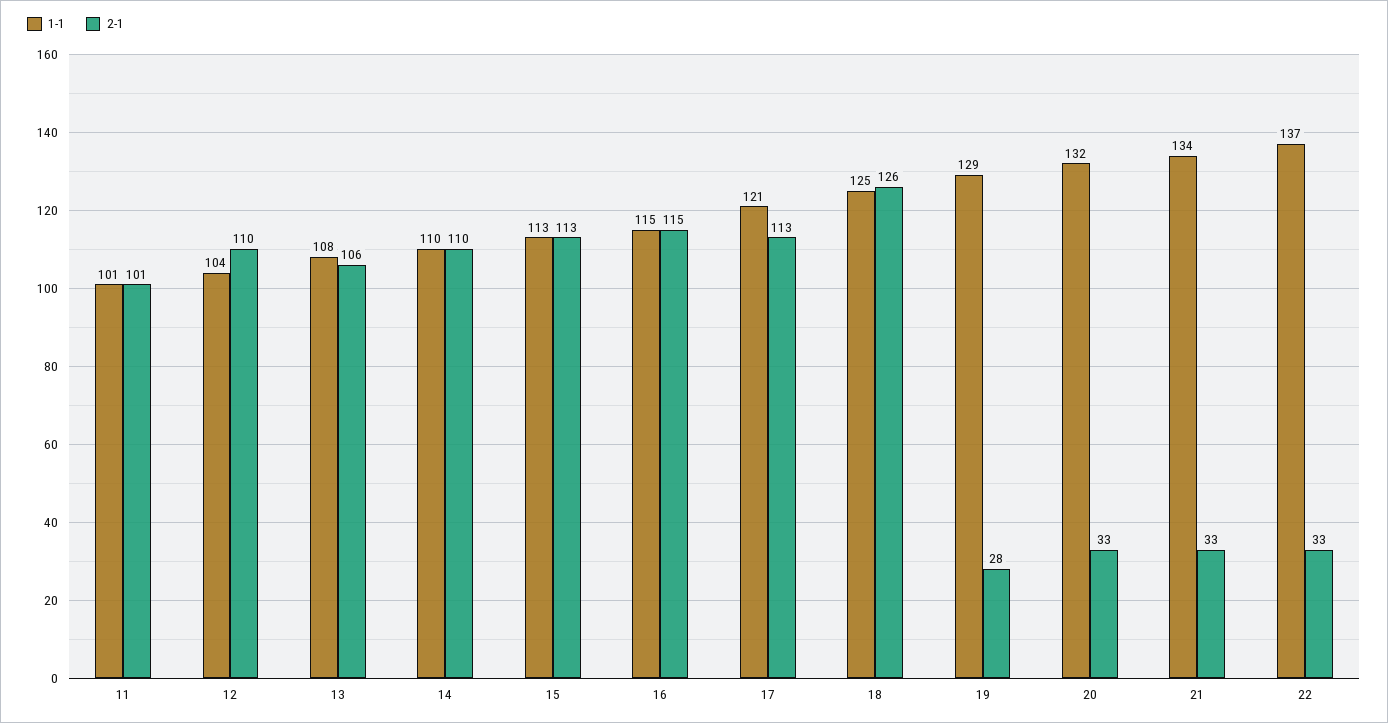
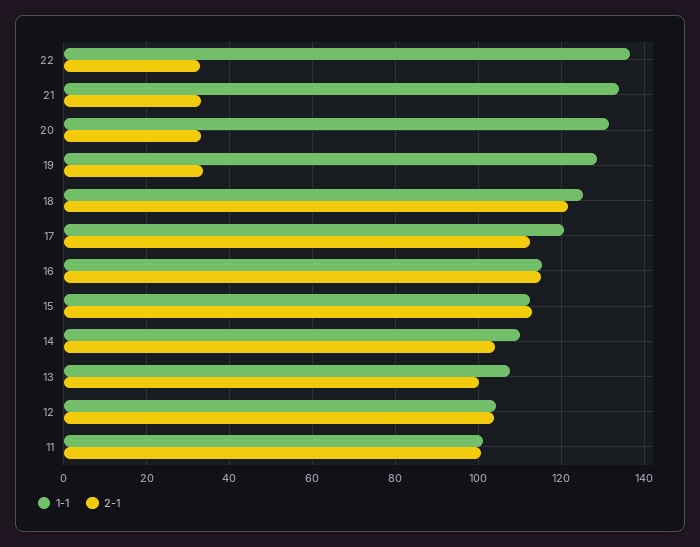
2-1, 12: 110 -> 104
2-1, 13: 106 -> 100
2-1, 14: 110 -> 104
2-1, 18: 126 -> 122
2-1, 19: 28 -> 34

